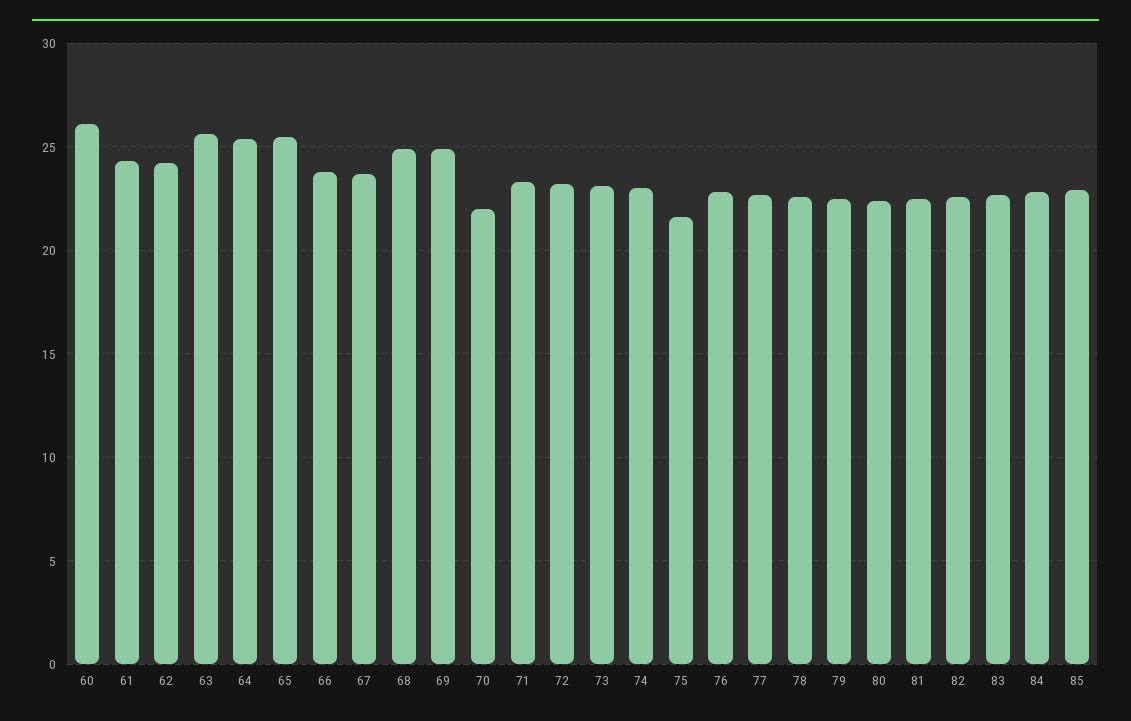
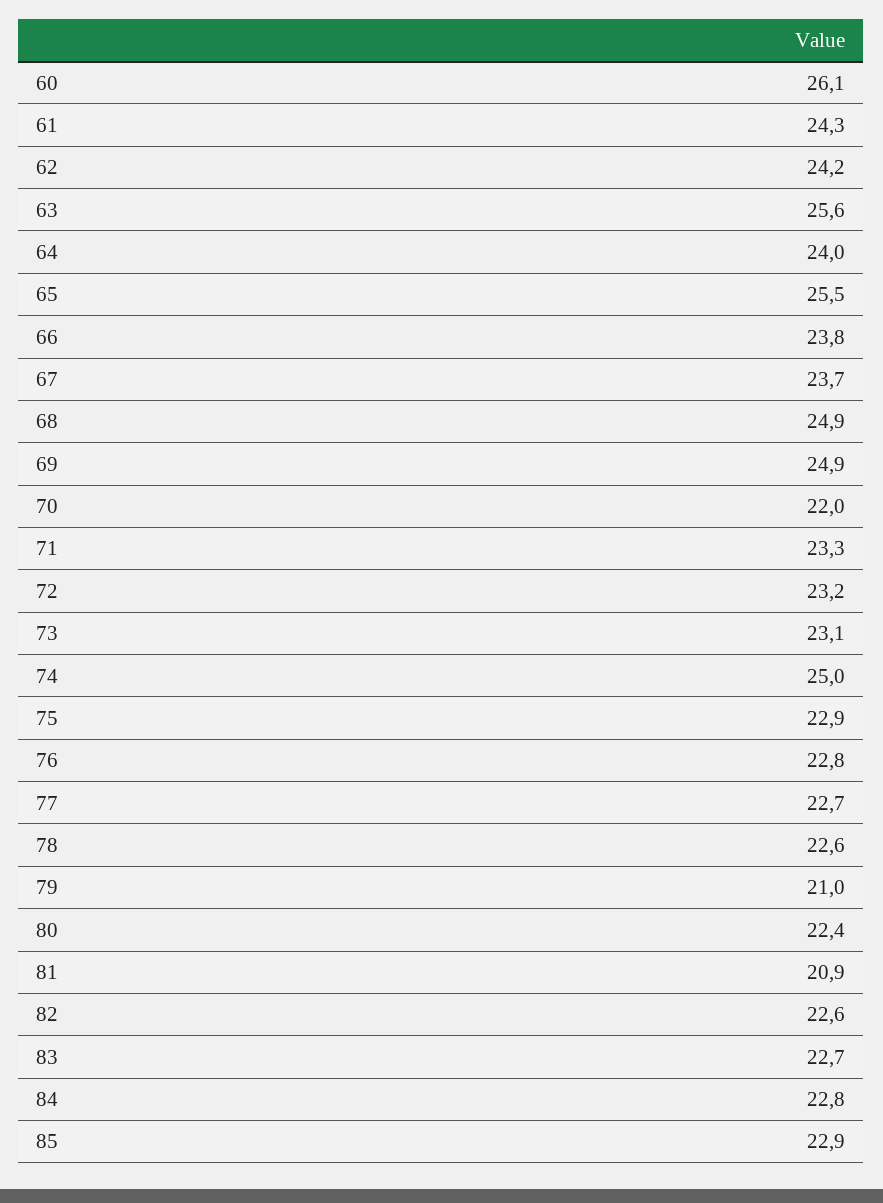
64: 25.5 -> 24
74: 23 -> 25
75: 21.5 -> 22.9
79: 22.5 -> 21
81: 22.5 -> 20.9

